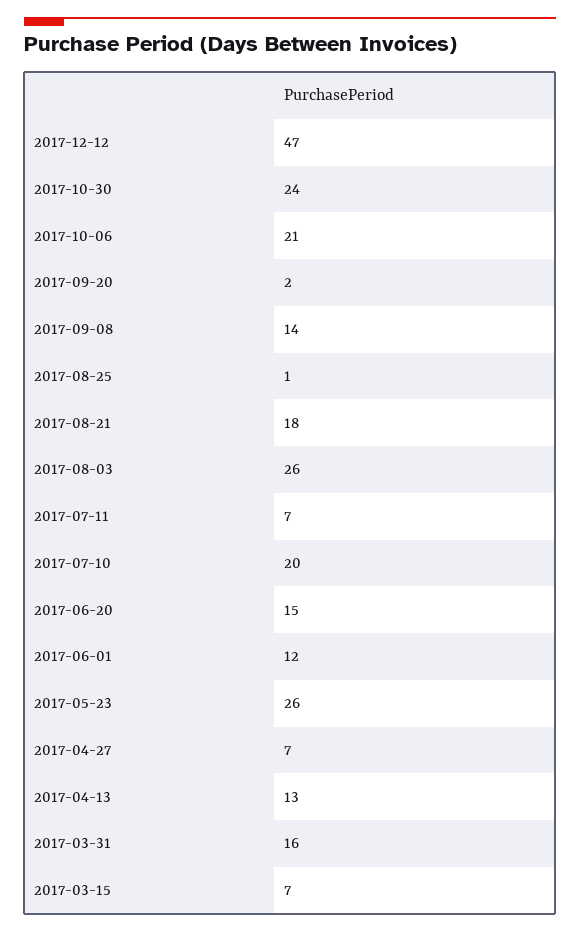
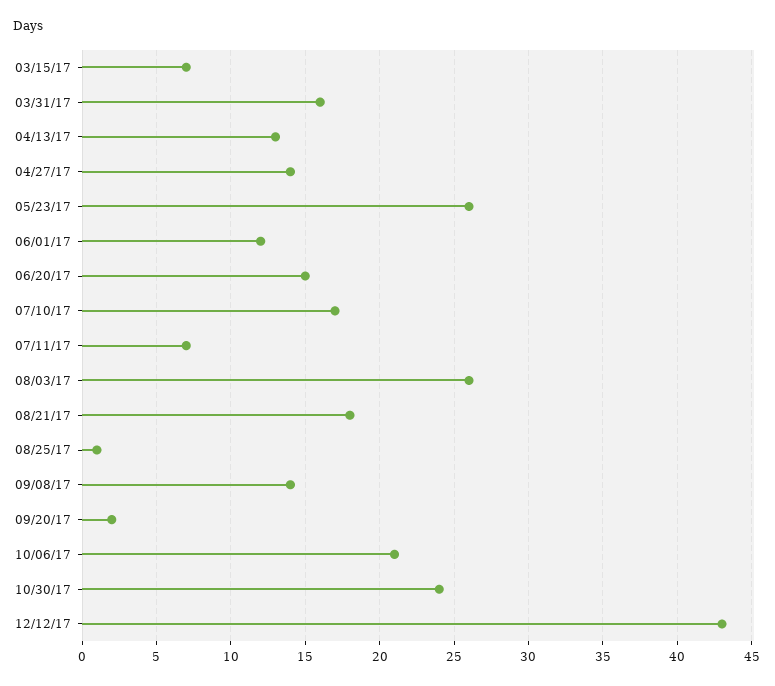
2017-12-12: 47 -> 43
2017-07-10: 20 -> 17
2017-04-27: 7 -> 14

